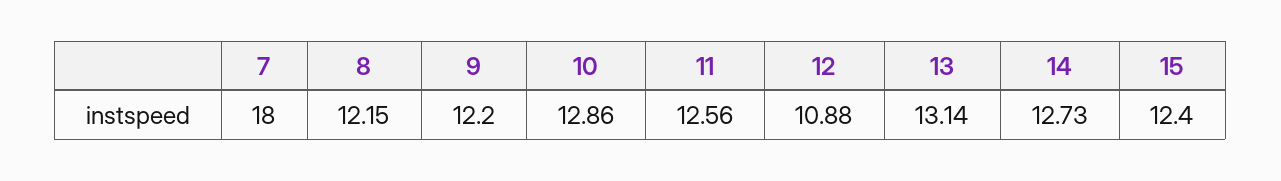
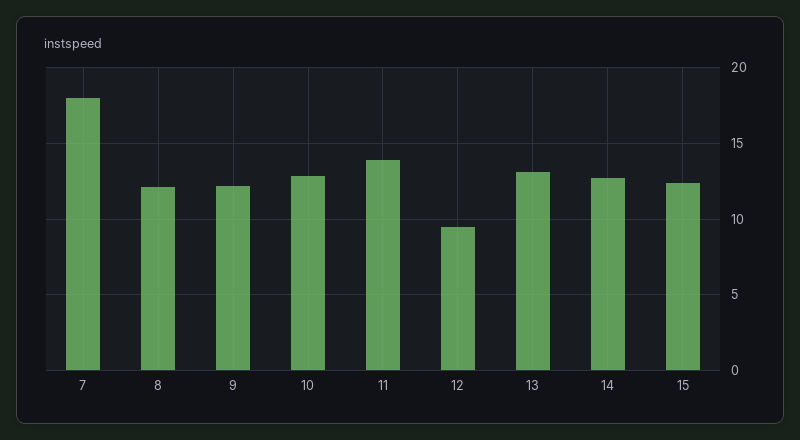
11: 12.56 -> 14
12: 10.88 -> 9.5

